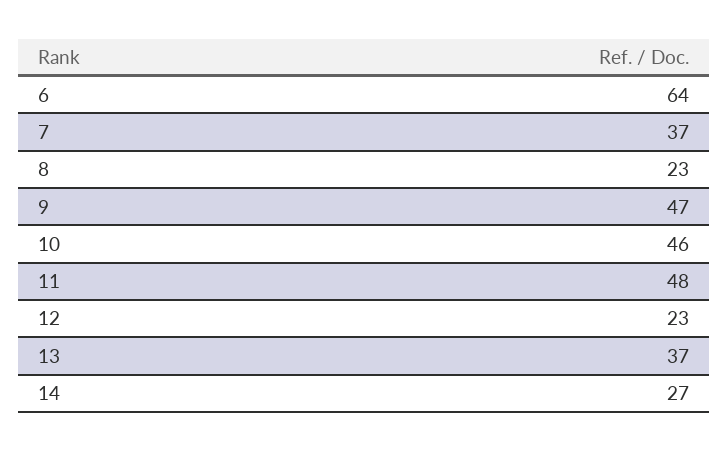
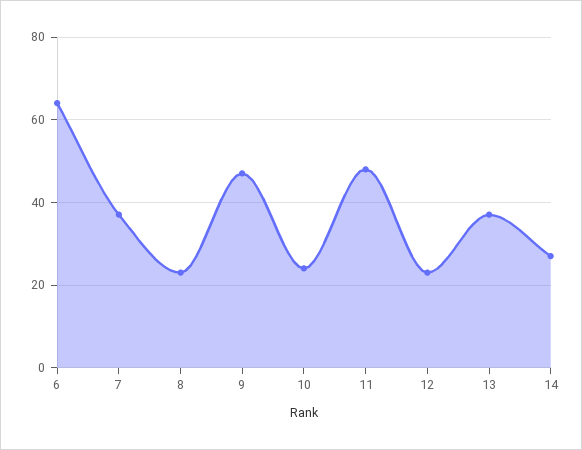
10: 46 -> 25

